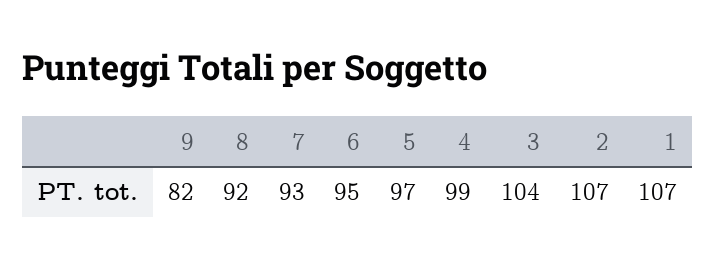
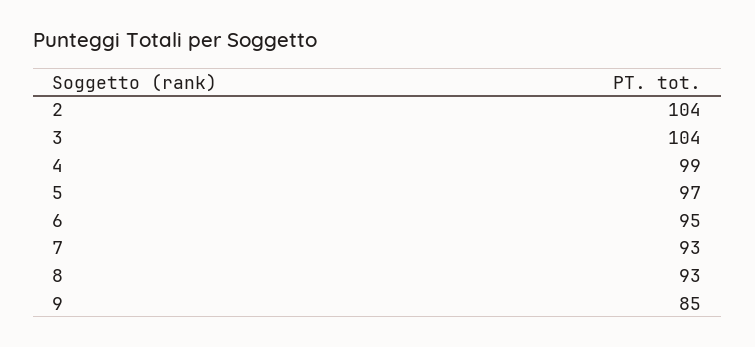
9: 82 -> 85
8: 92 -> 93
2: 107 -> 104
1: 107 -> none

